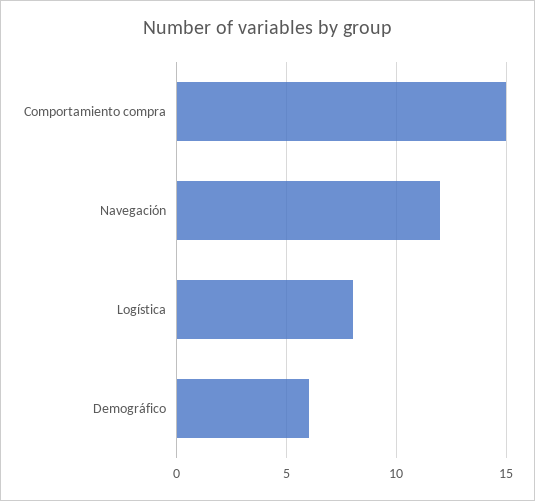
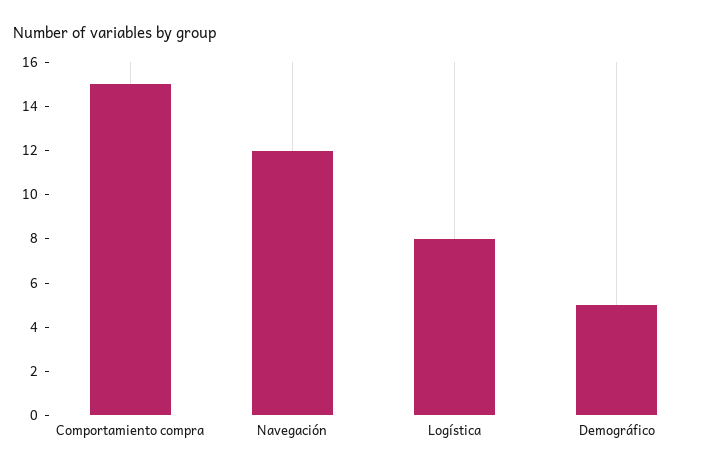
Demográfico: 6 -> 5

